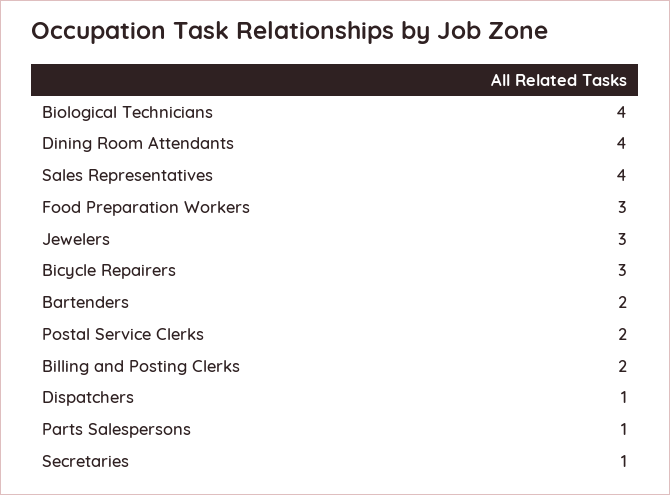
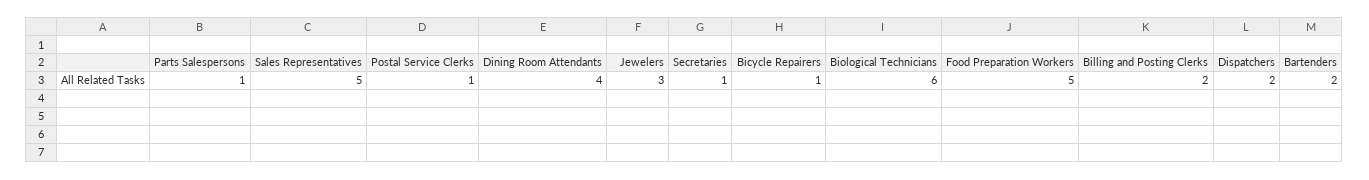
Biological Technicians: 4 -> 6
Sales Representatives: 4 -> 5
Food Preparation Workers: 3 -> 5
Bicycle Repairers: 3 -> 1
Postal Service Clerks: 2 -> 1
Dispatchers: 1 -> 2

